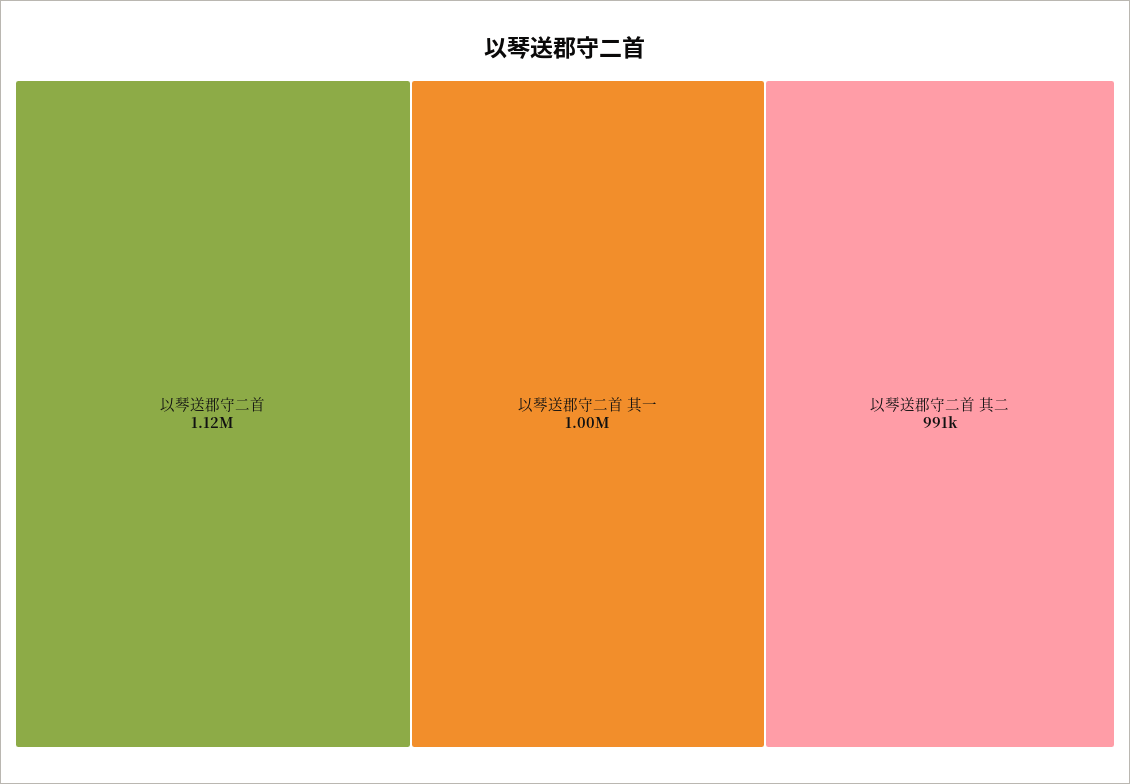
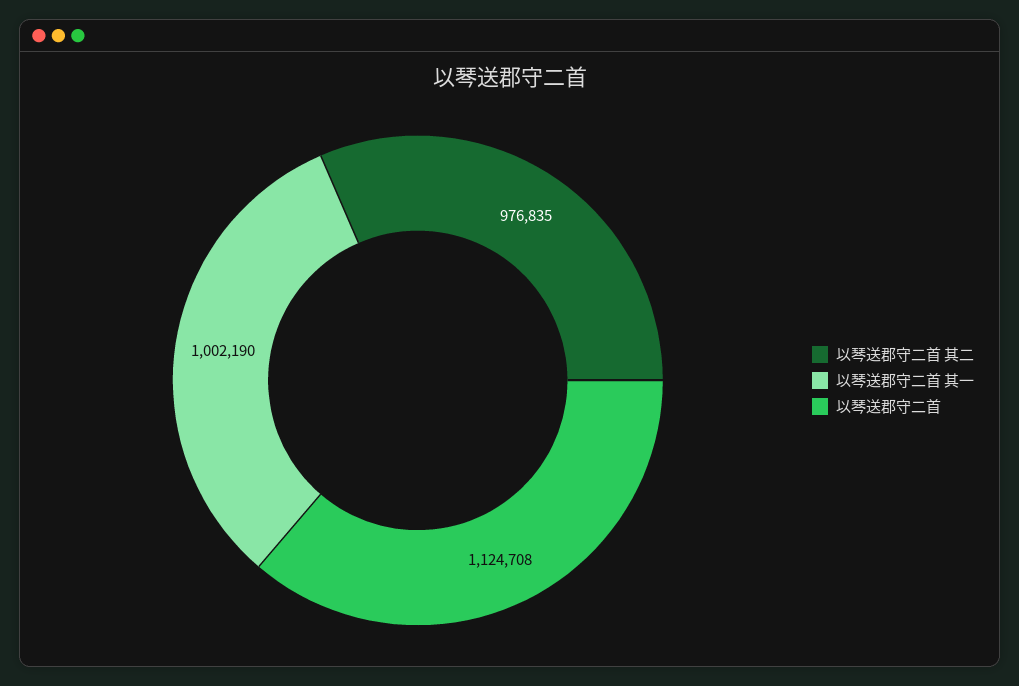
以琴送郡守二首 其二: 991000 -> 976835

